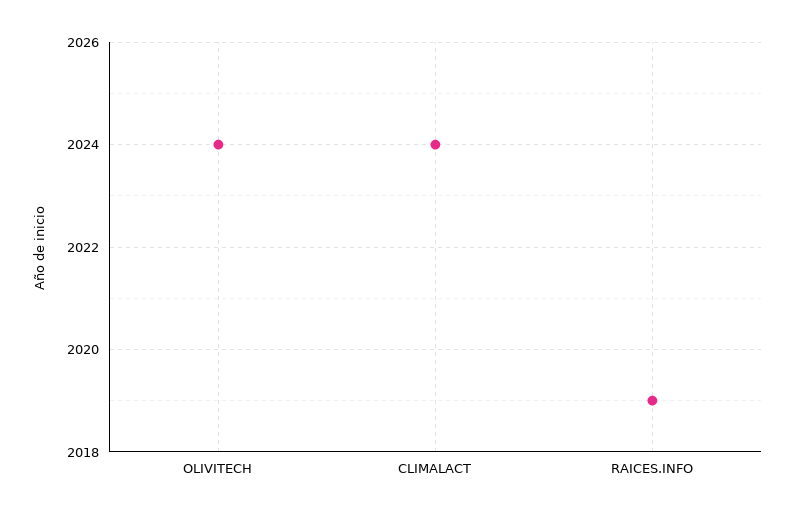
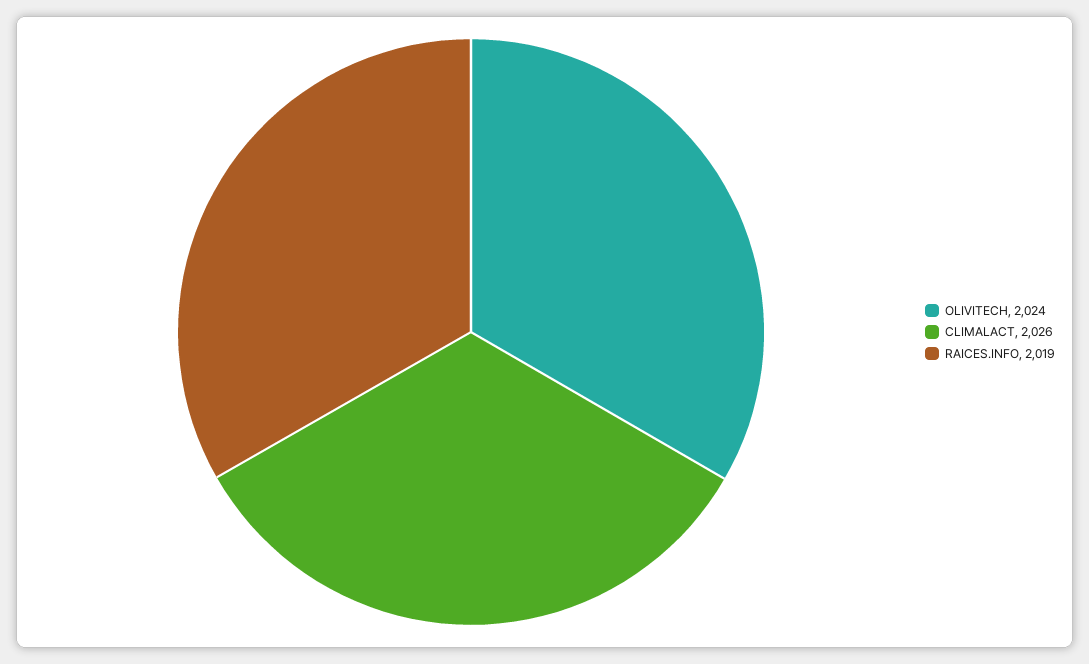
CLIMALACT: 2024 -> 2026

